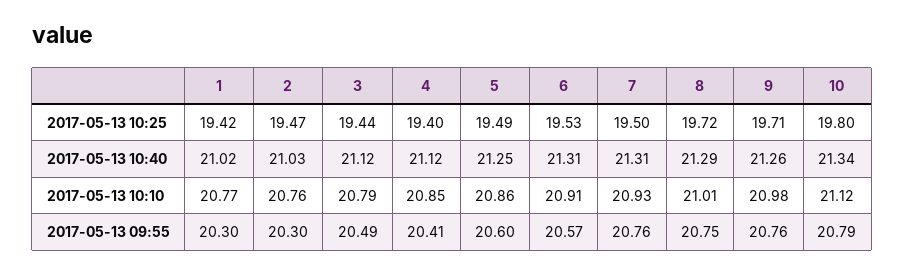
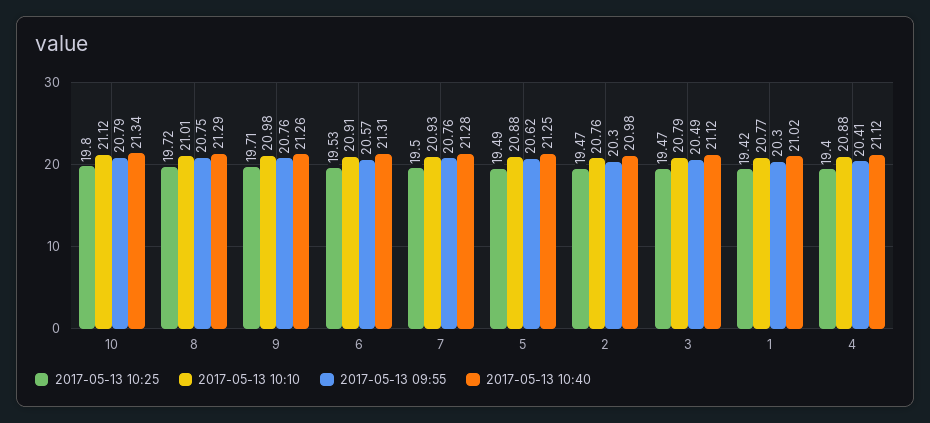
2017-05-13 10:25, 3: 19.44 -> 19.47
2017-05-13 10:40, 2: 21.03 -> 20.98
2017-05-13 10:40, 7: 21.31 -> 21.28
2017-05-13 10:10, 4: 20.85 -> 20.88
2017-05-13 10:10, 5: 20.86 -> 20.88
2017-05-13 09:55, 5: 20.6 -> 20.62

